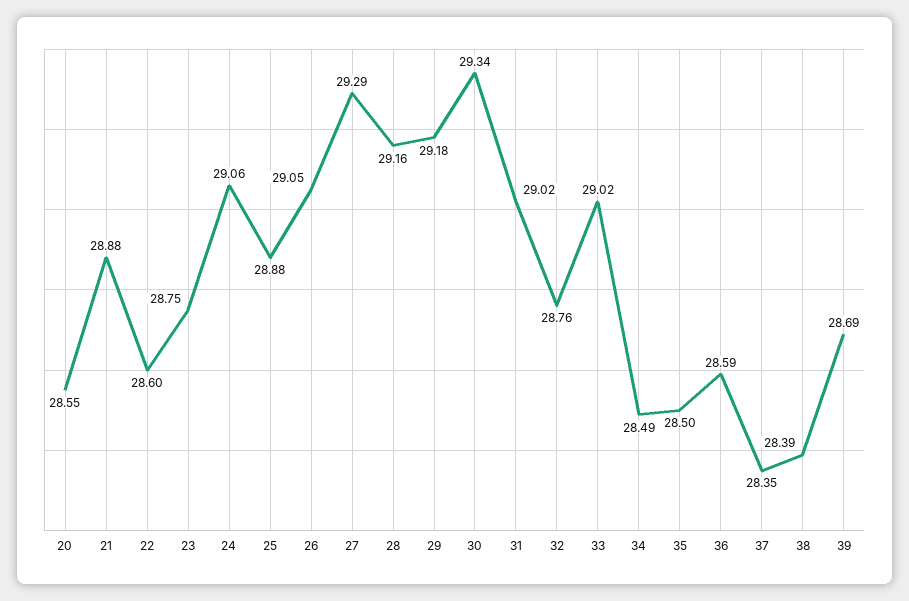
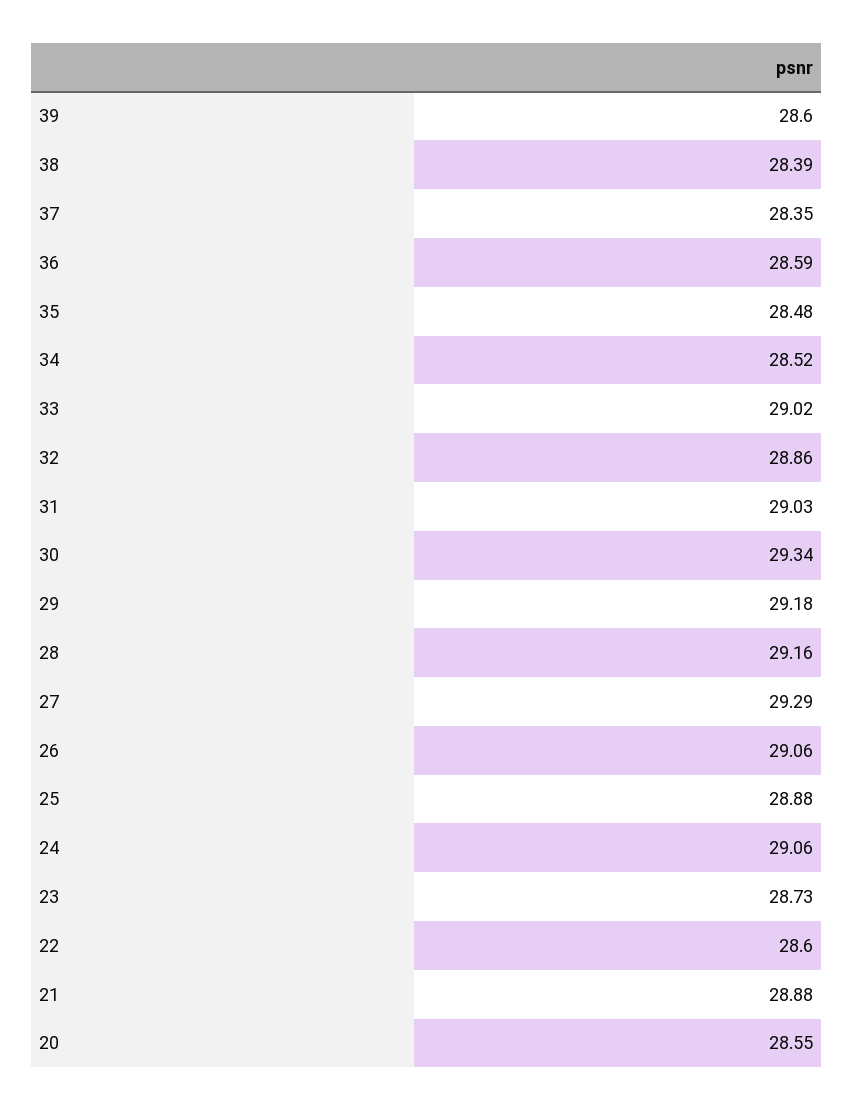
23: 28.75 -> 28.73
26: 29.05 -> 29.06
31: 29.02 -> 29.03
32: 28.76 -> 28.86
34: 28.49 -> 28.52
35: 28.5 -> 28.48
39: 28.69 -> 28.6

